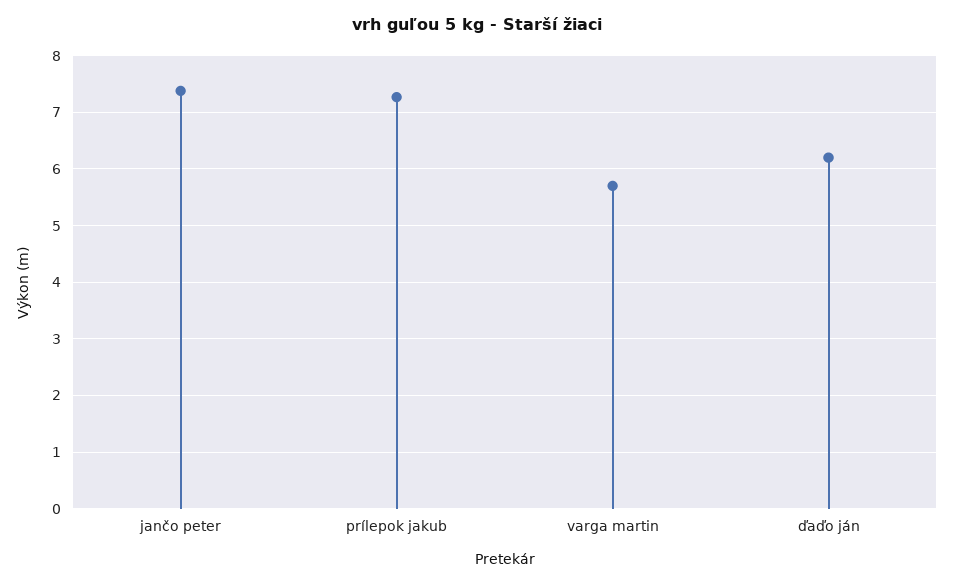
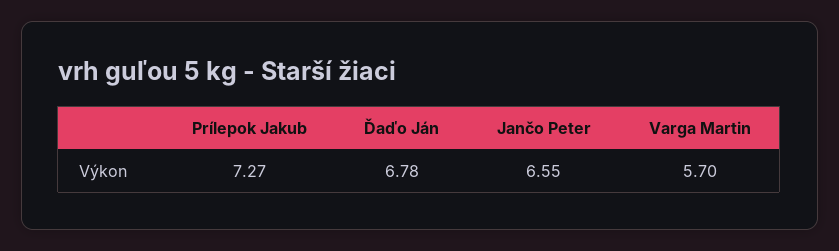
jančo peter: 7.4 -> 6.55
ďaďo ján: 6.2 -> 6.78

